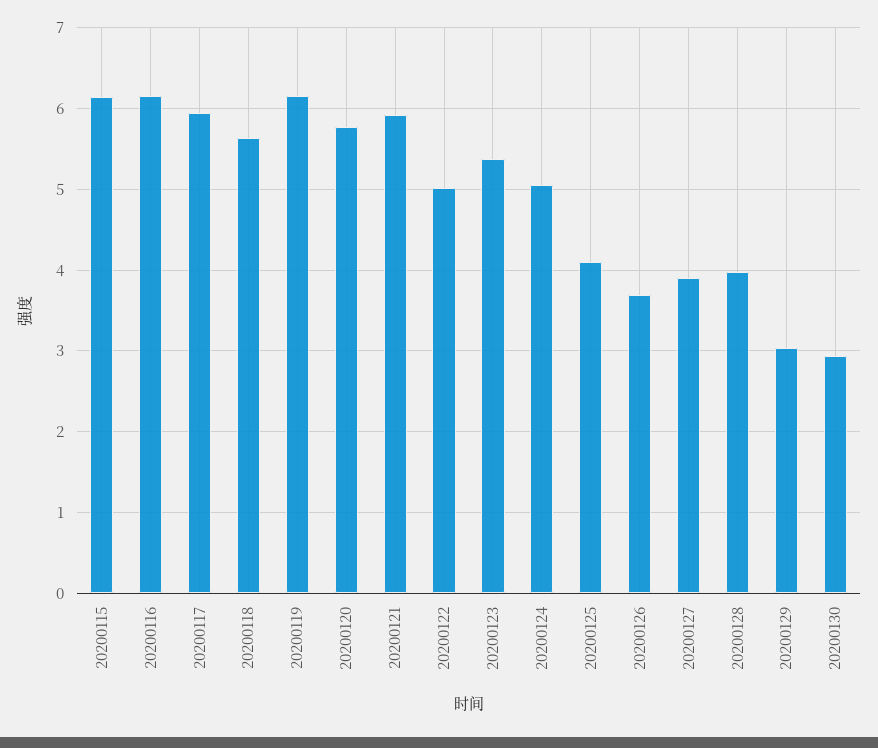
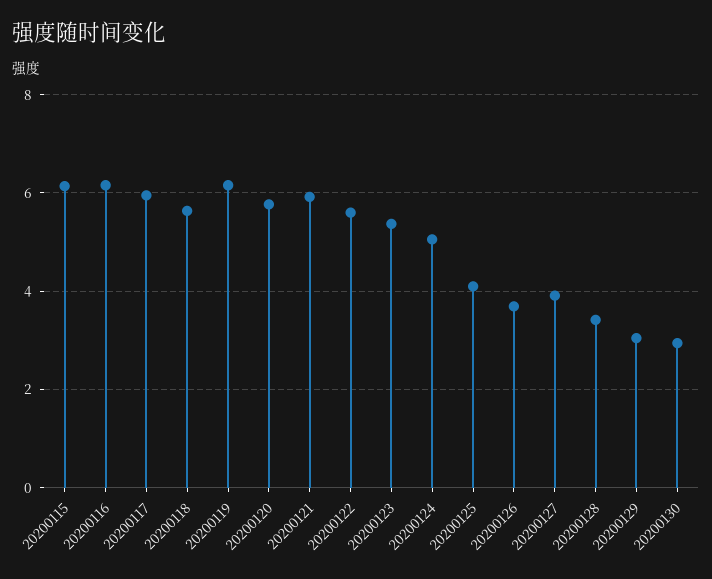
20200122: 5 -> 5.6
20200128: 4 -> 3.4

